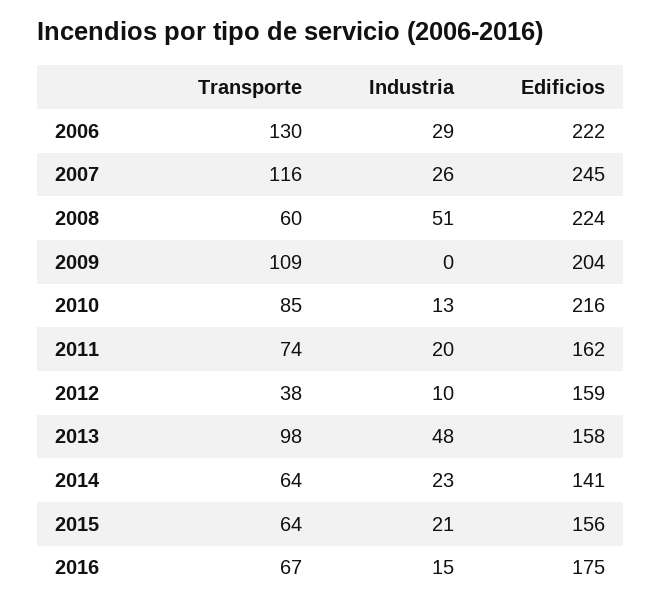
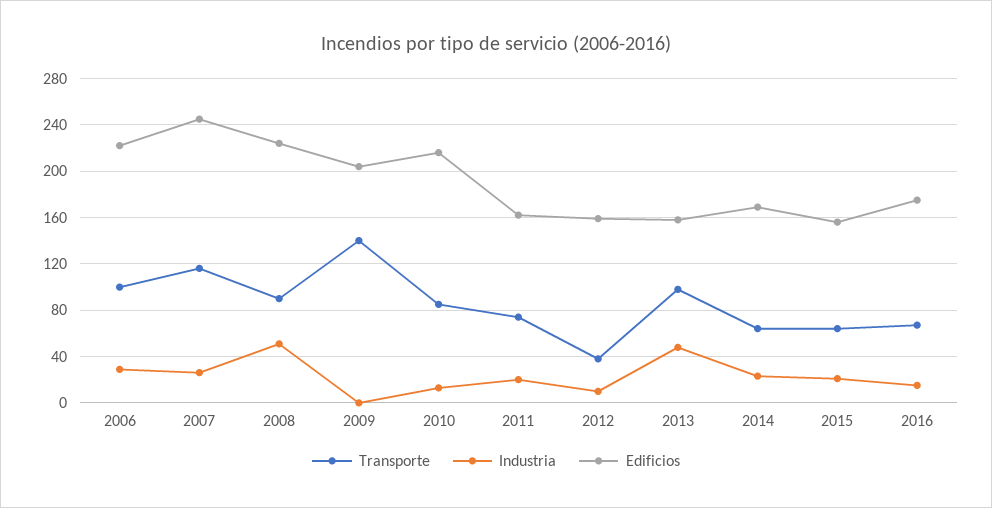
Transporte, 2006: 130 -> 100
Transporte, 2008: 60 -> 90
Transporte, 2009: 109 -> 140
Edificios, 2014: 141 -> 170

